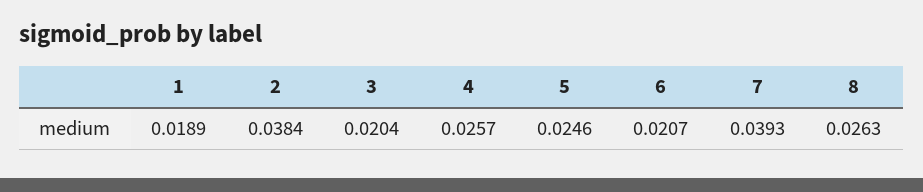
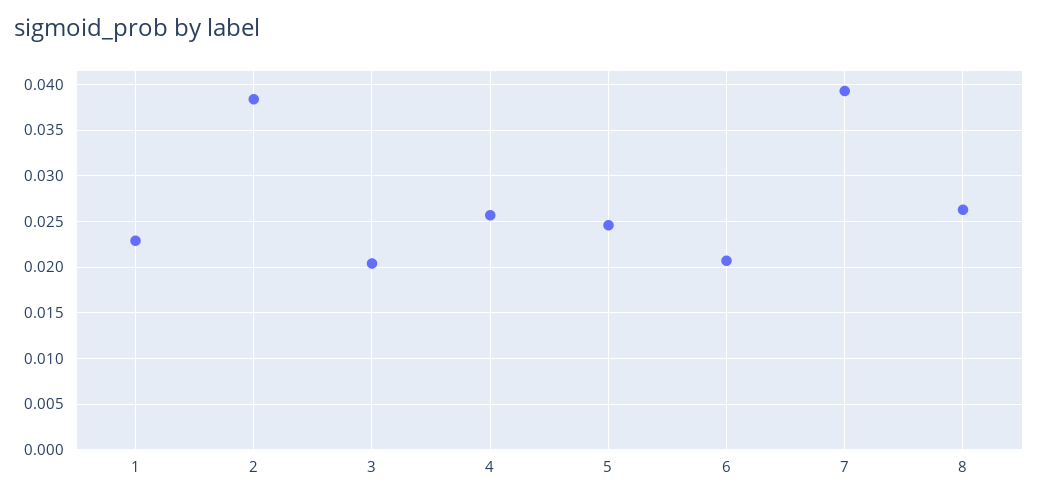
1: 0.0189 -> 0.023

